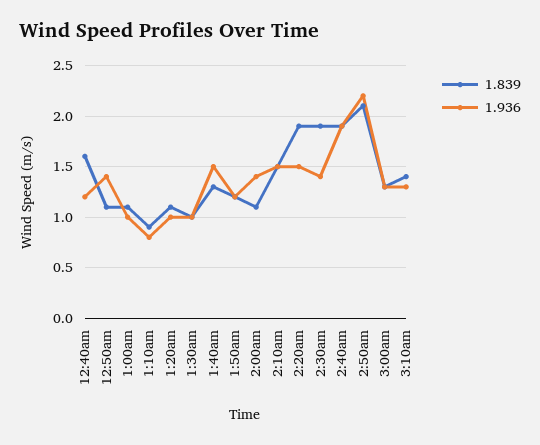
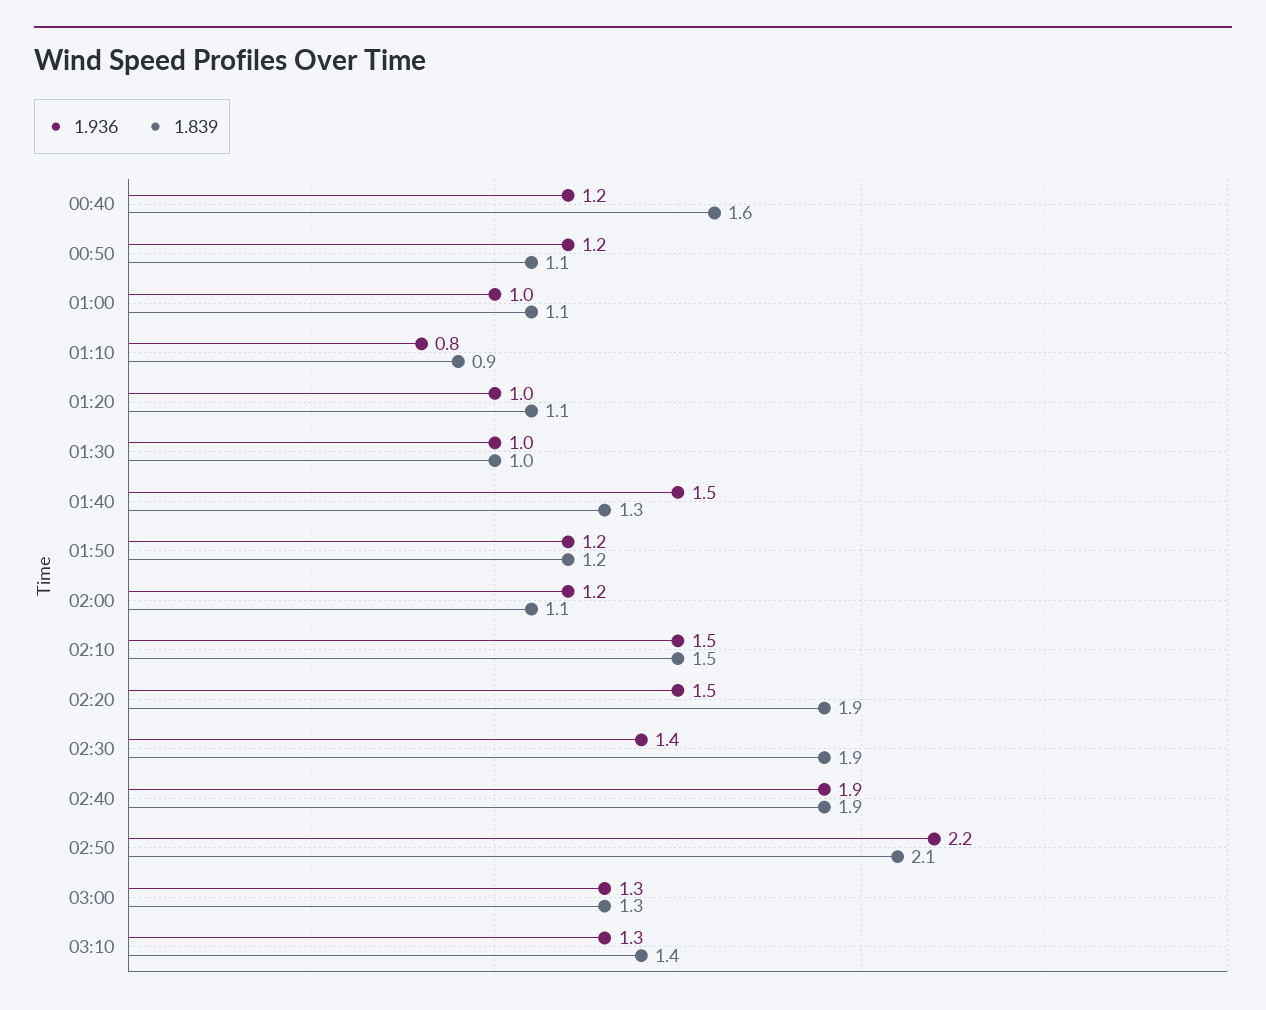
1.936, 12:50am: 1.4 -> 1.2
1.936, 2:00am: 1.4 -> 1.2

